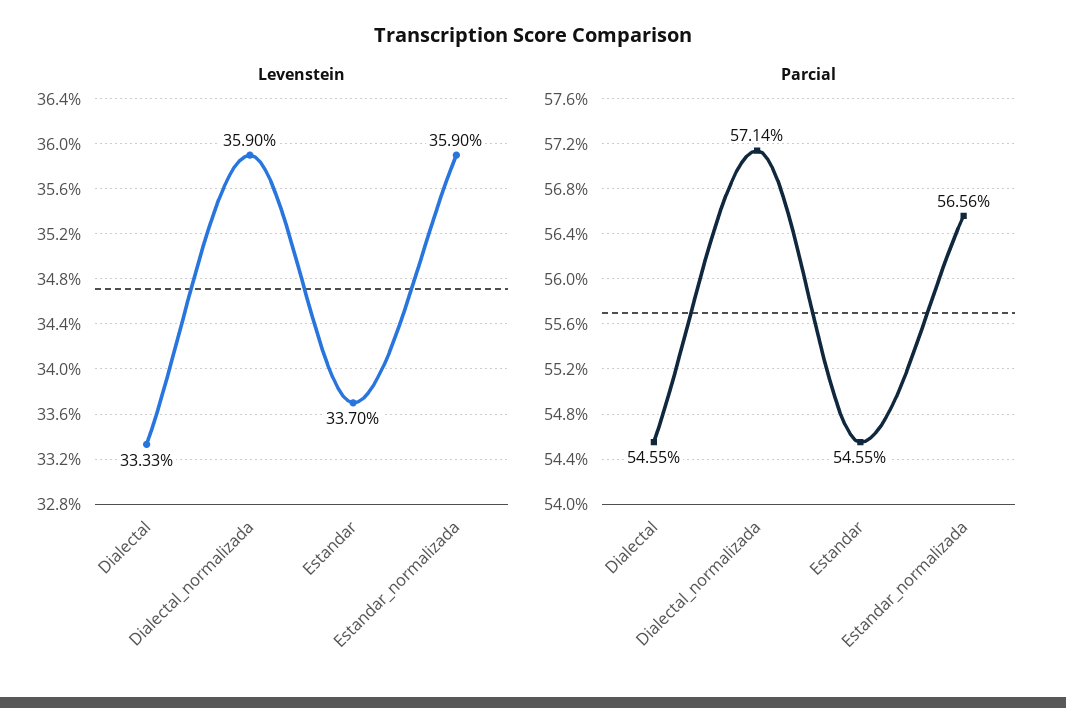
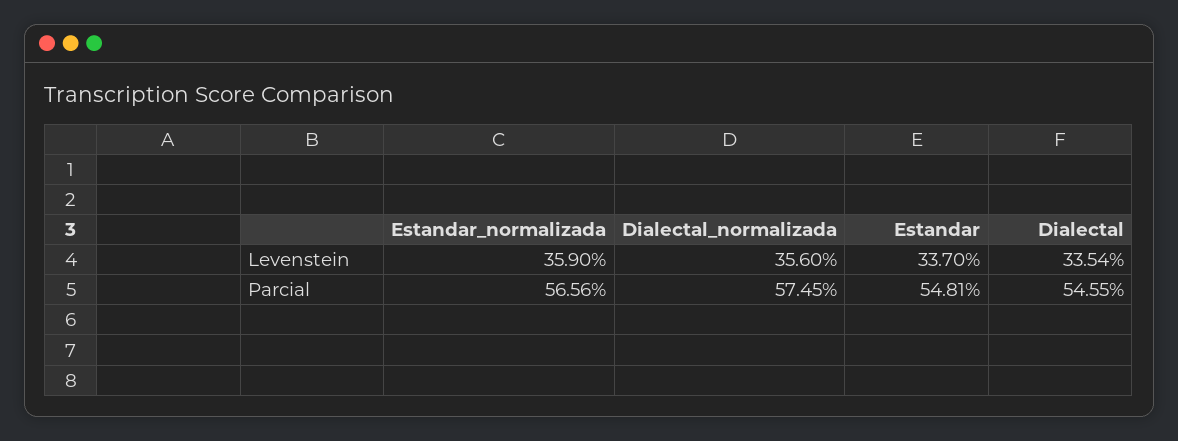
Levenstein, Dialectal: 33.33 -> 33.54
Levenstein, Dialectal_normalizada: 35.9 -> 35.6
Parcial, Dialectal_normalizada: 57.14 -> 57.45
Parcial, Estandar: 54.55 -> 54.81

